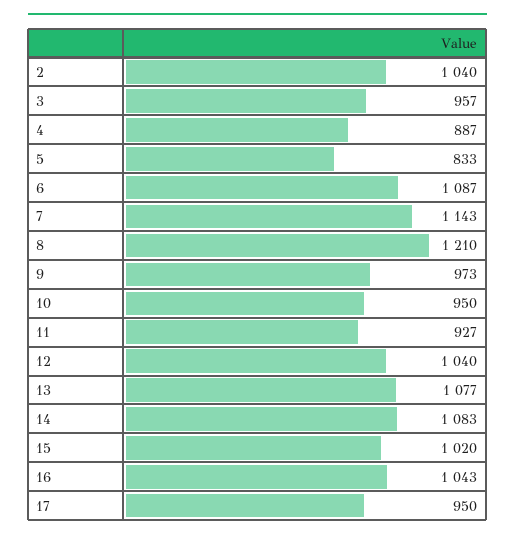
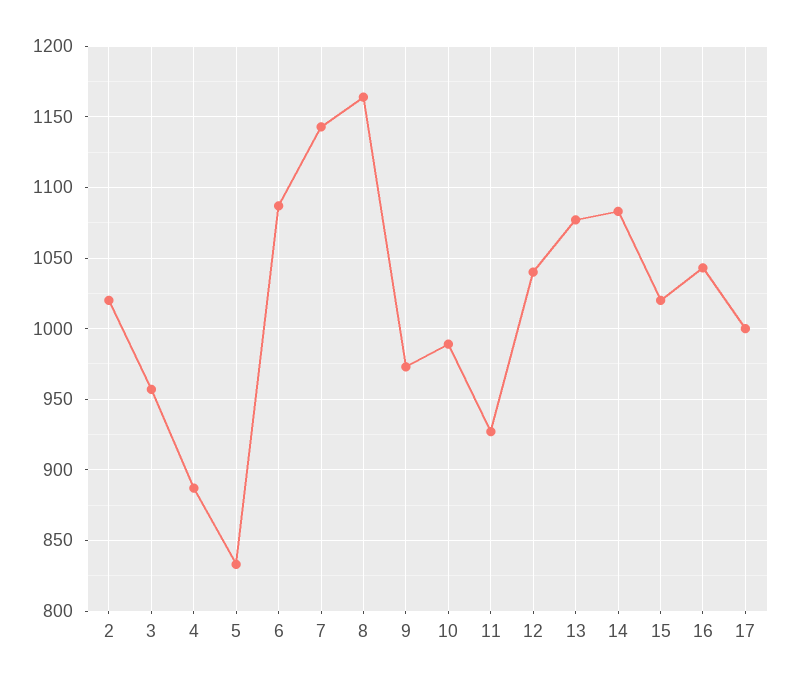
2: 1040 -> 1020
8: 1210 -> 1165
10: 950 -> 990
17: 950 -> 1000

